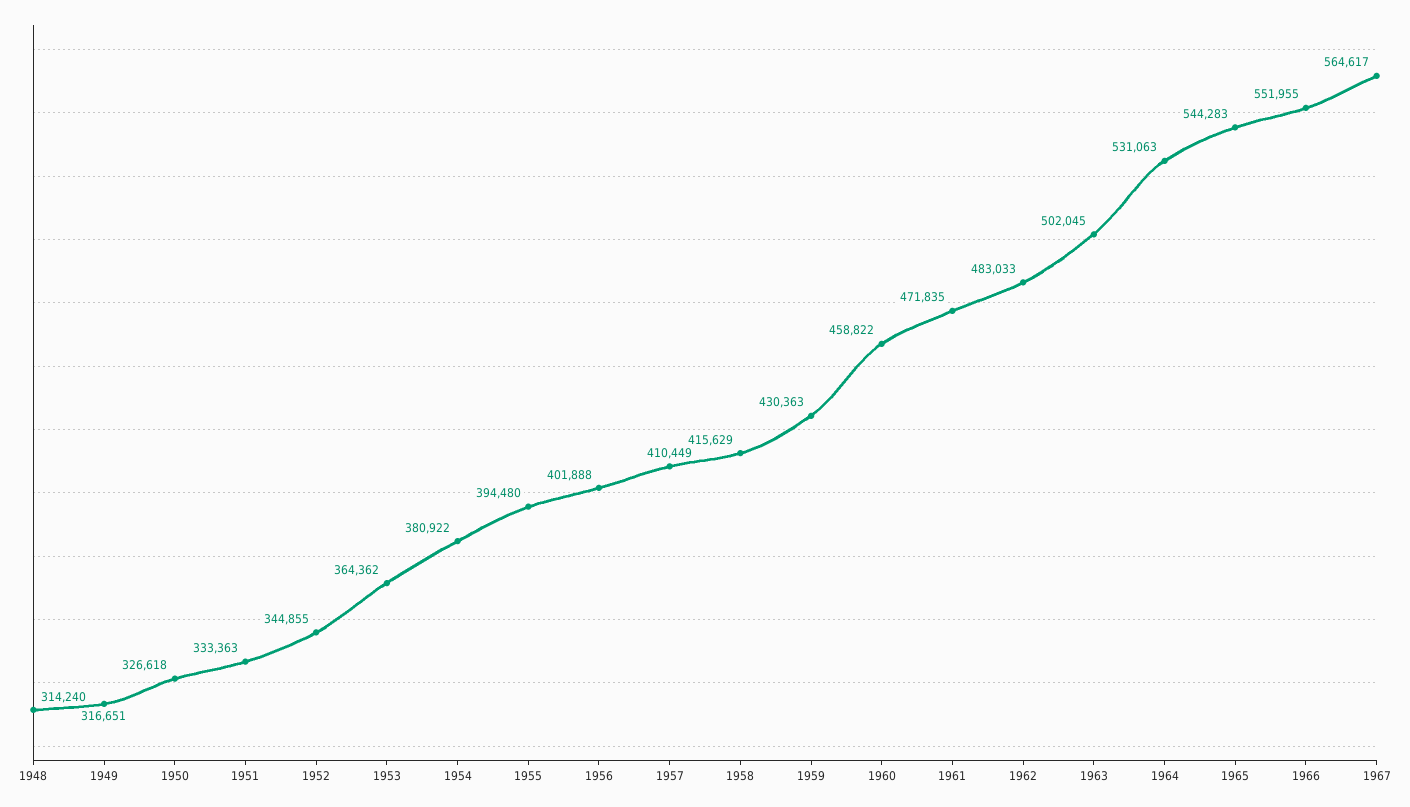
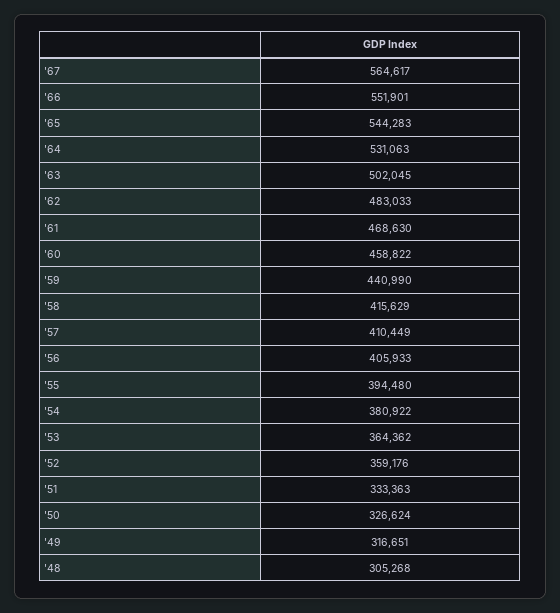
1948: 314240 -> 305268
1950: 326618 -> 326624
1952: 344855 -> 359176
1956: 401888 -> 405933
1959: 430363 -> 440990
1961: 471835 -> 468630
1966: 551955 -> 551901

